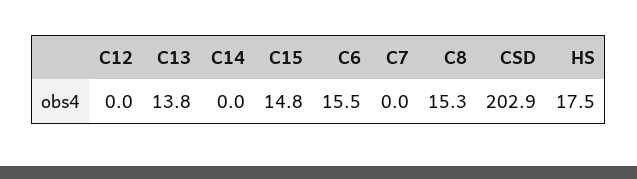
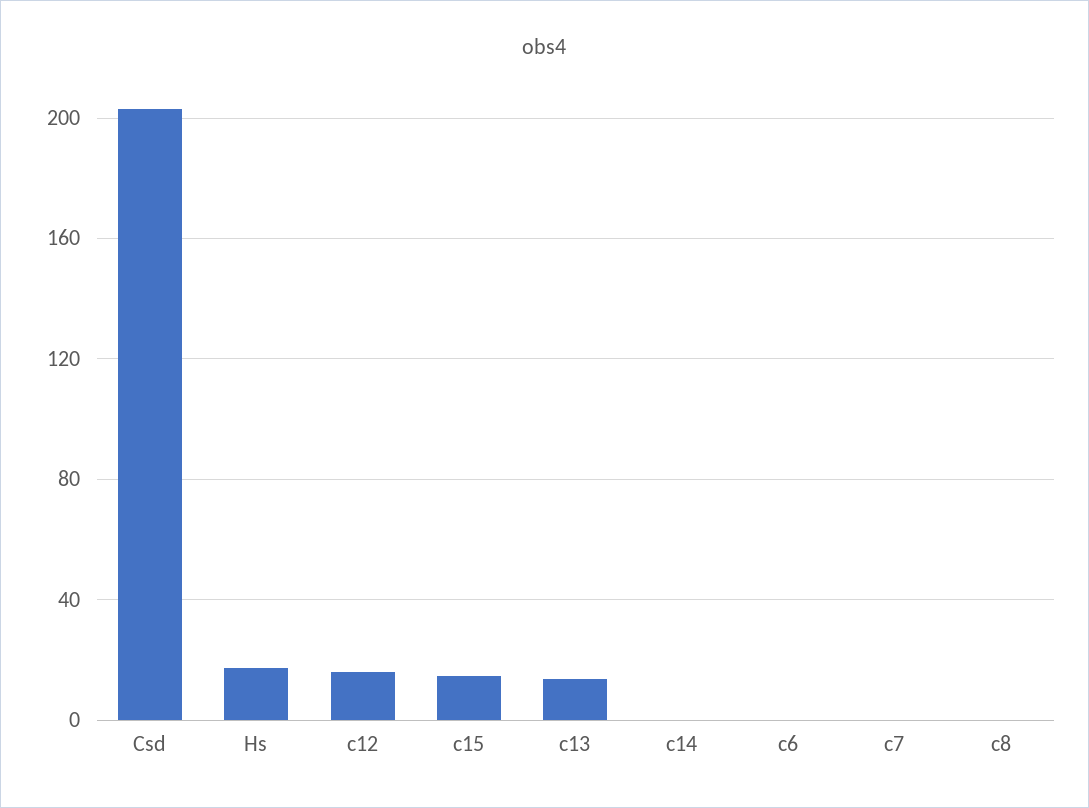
C12: 0 -> 15
C6: 15.5 -> 0
C8: 15.3 -> 0

